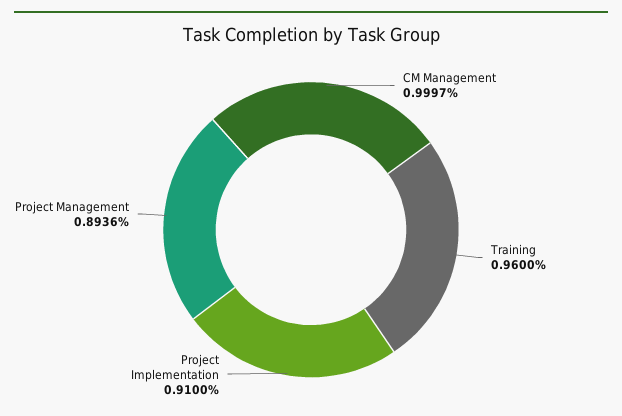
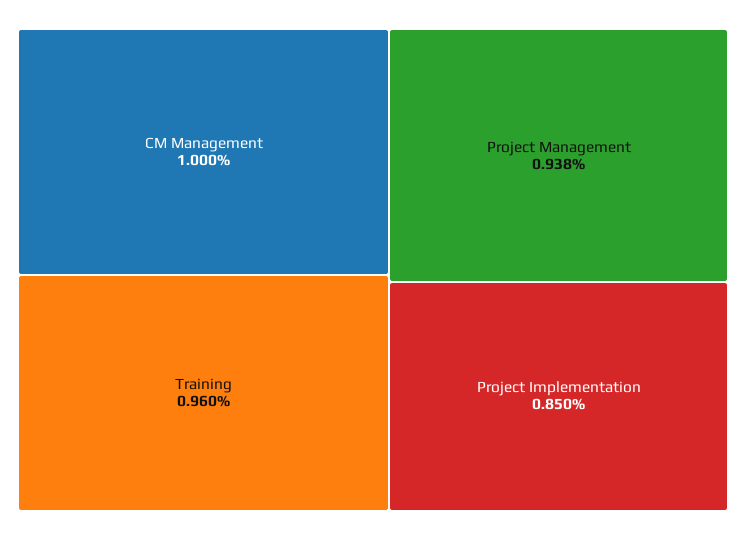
Project Implementation: 0.91 -> 0.85
Project Management: 0.8936 -> 0.938

